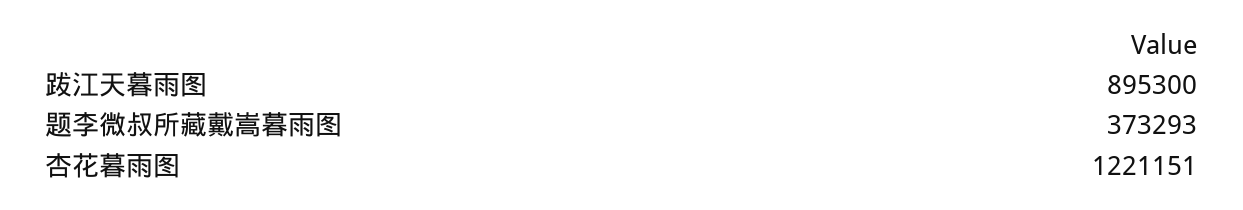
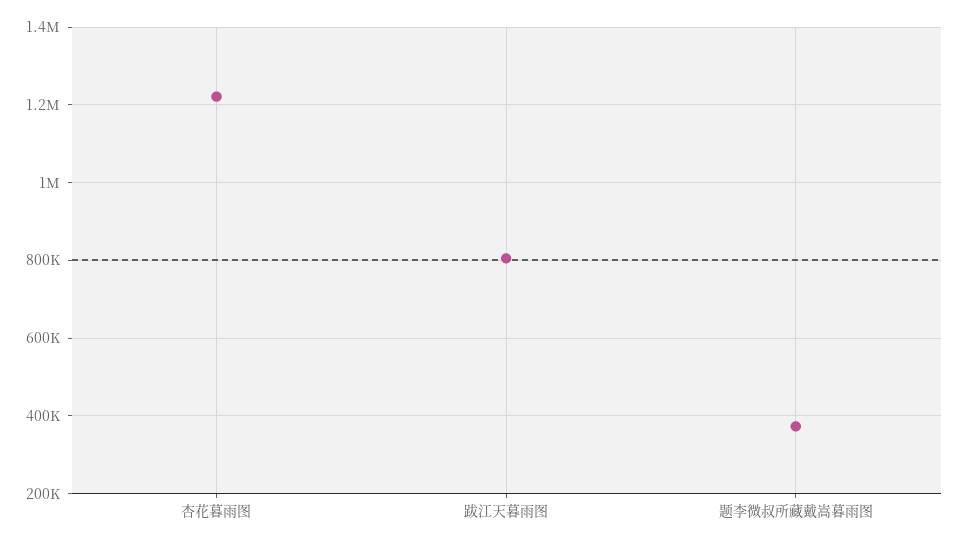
跋江天暮雨图: 895300 -> 800000

